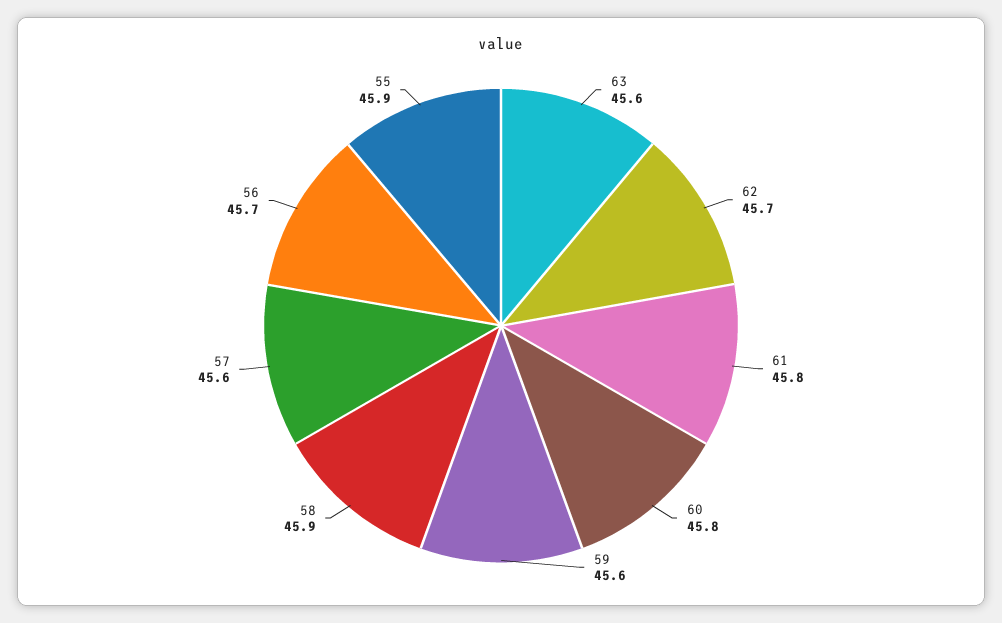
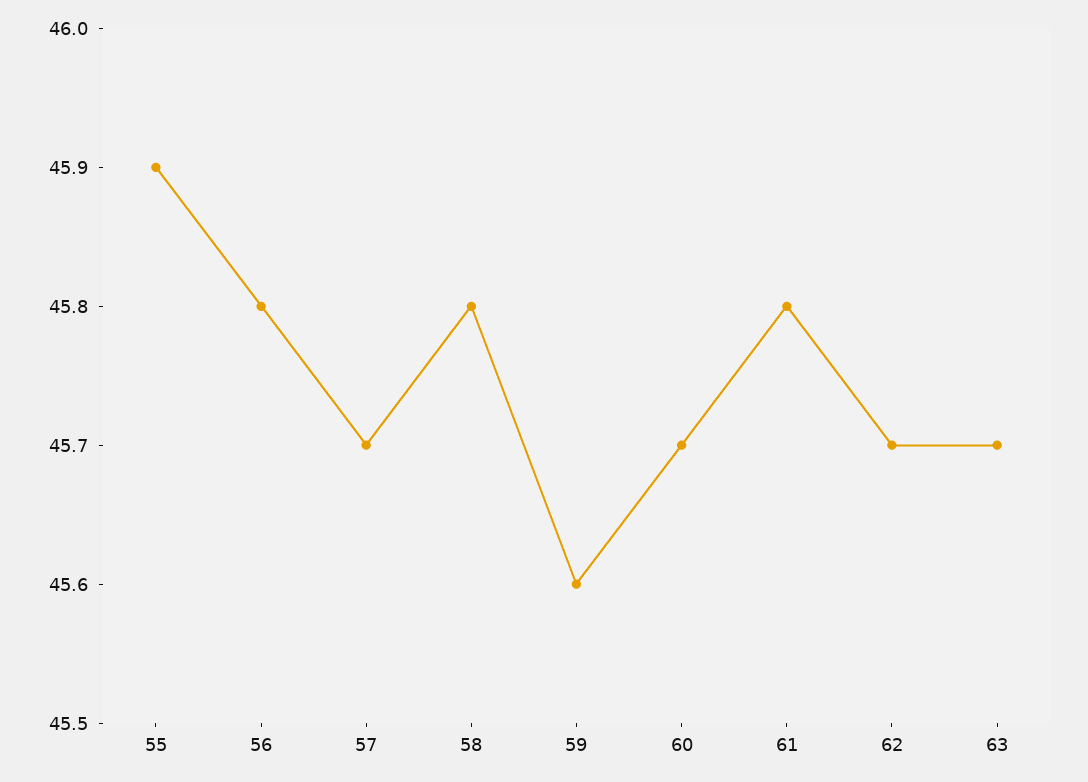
63: 45.6 -> 45.7
60: 45.8 -> 45.7
58: 45.9 -> 45.8
57: 45.6 -> 45.7
56: 45.7 -> 45.8

